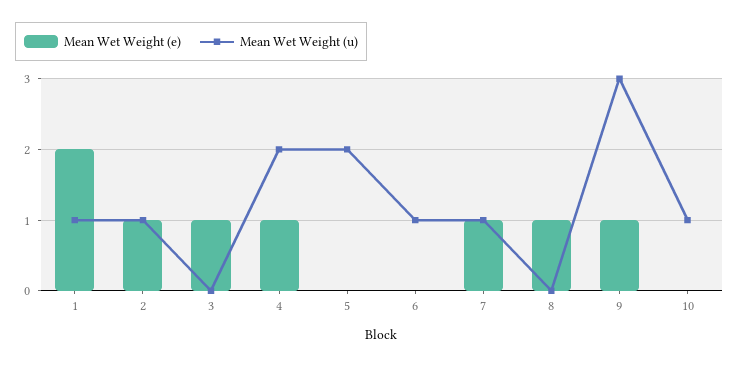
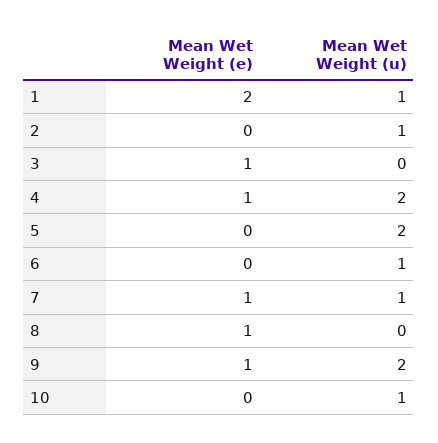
Mean Wet Weight (e), 2: 1 -> 0
Mean Wet Weight (u), 9: 3 -> 2

